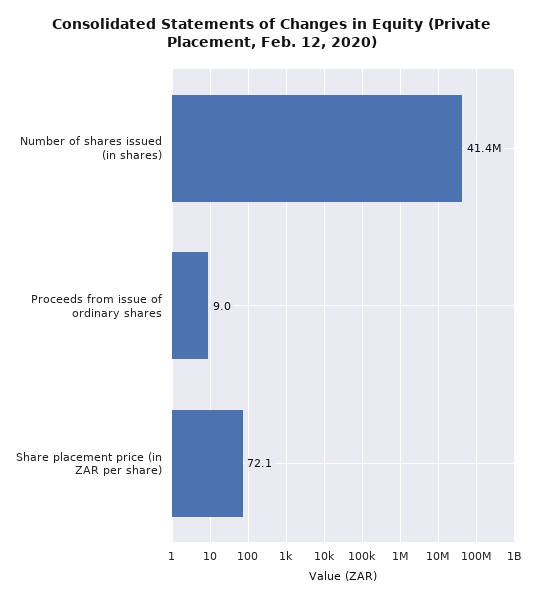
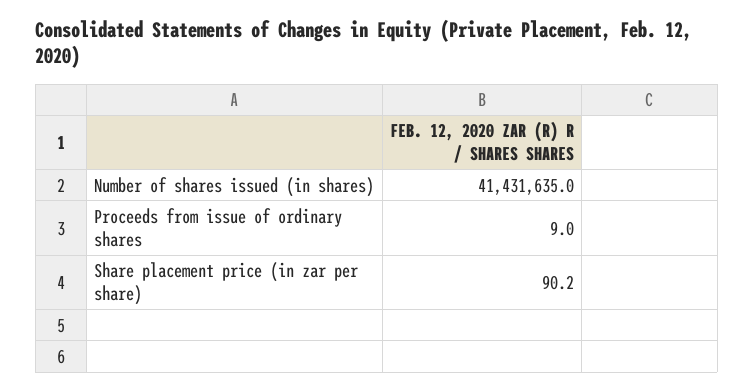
Share placement price (in ZAR per share): 72.1 -> 90.2

